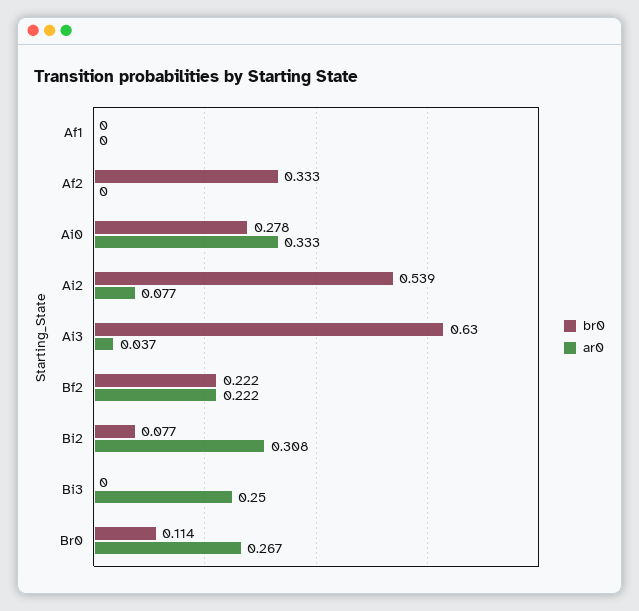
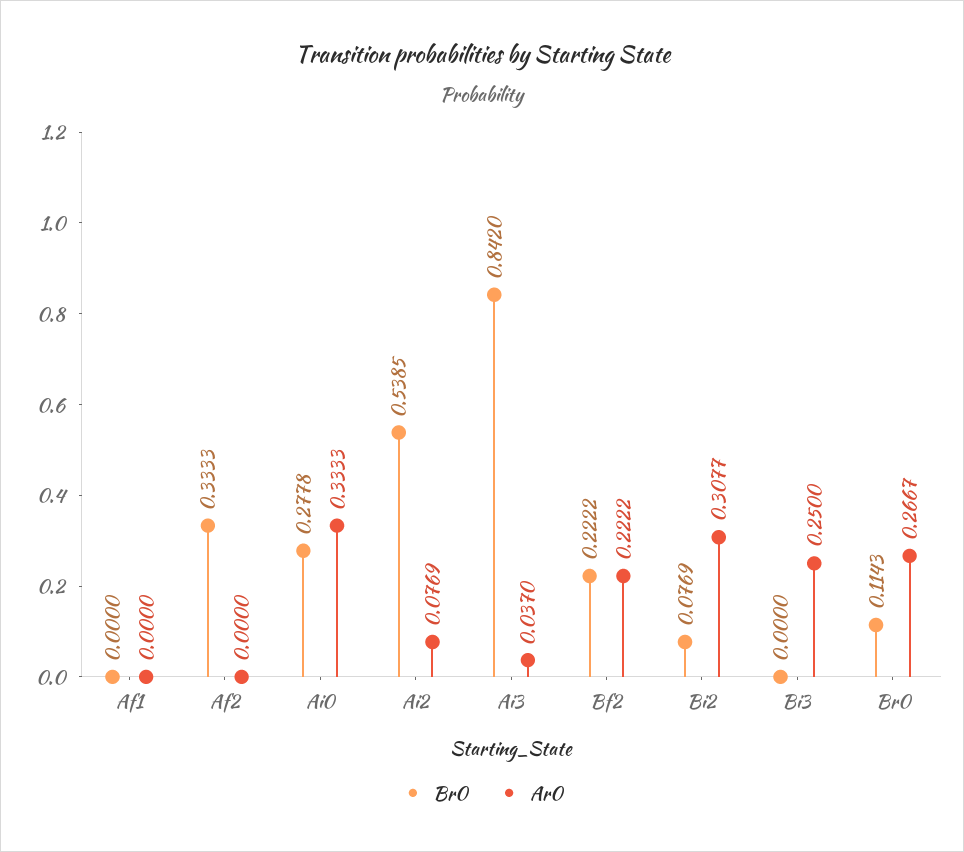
br0, Ai3: 0.63 -> 0.842

